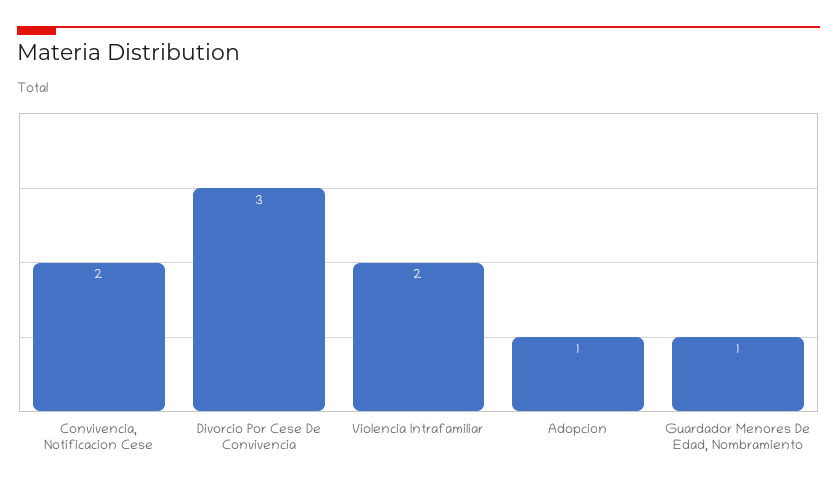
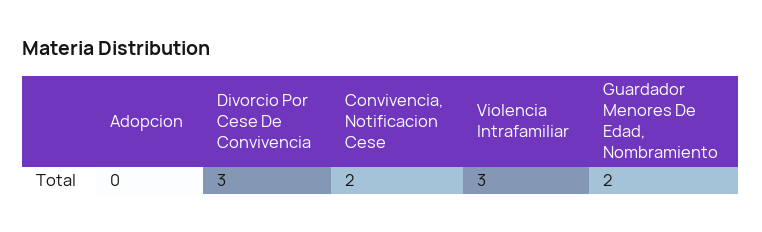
Violencia Intrafamiliar: 2 -> 3
Adopcion: 1 -> 0
Guardador Menores De Edad, Nombramiento: 1 -> 2

